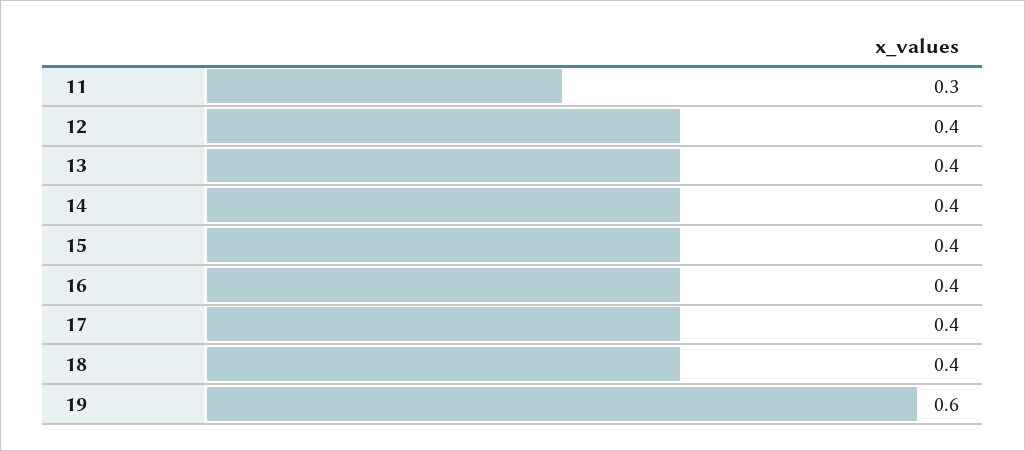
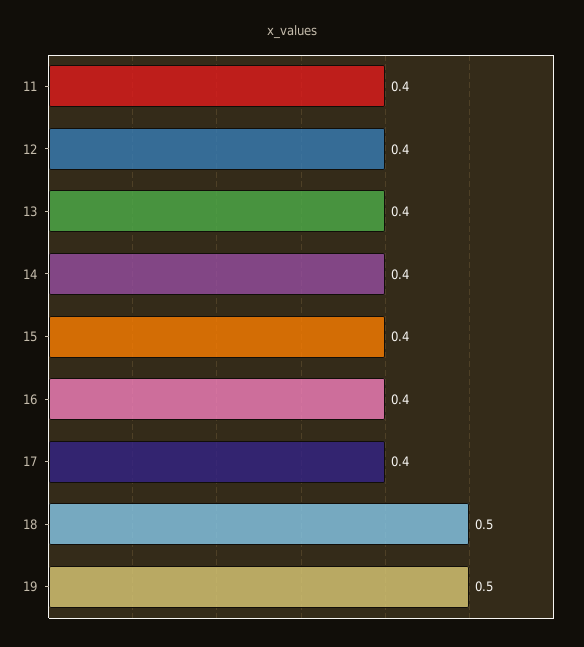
11: 0.3 -> 0.4
18: 0.4 -> 0.5
19: 0.6 -> 0.5

